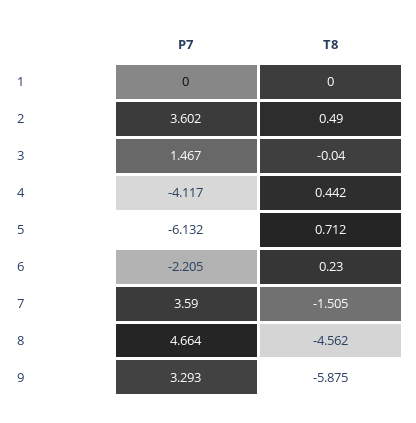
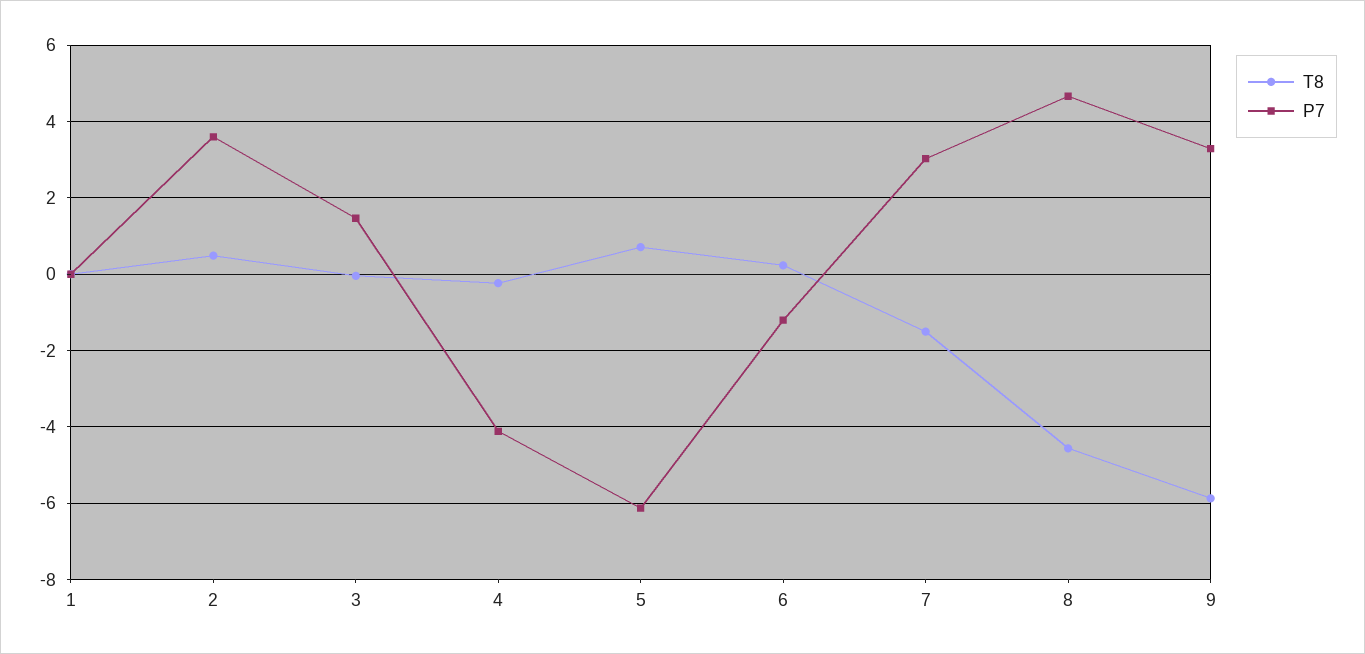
T8, 4: 0.442 -> -0.2
P7, 6: -2.205 -> -1.2
P7, 7: 3.59 -> 3

